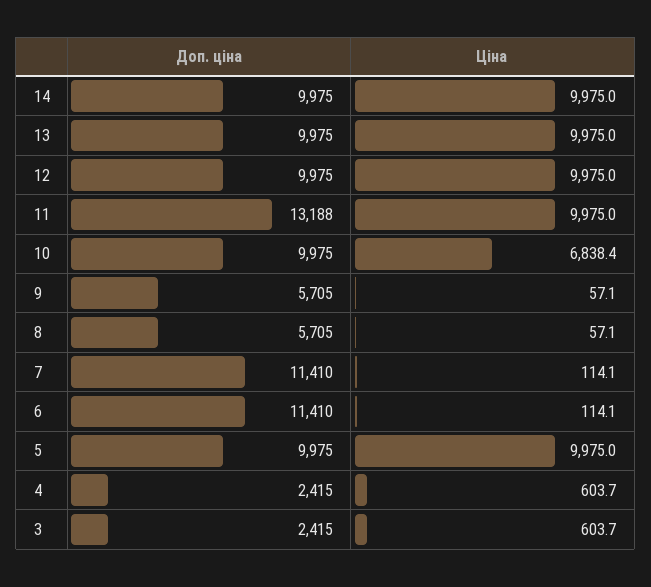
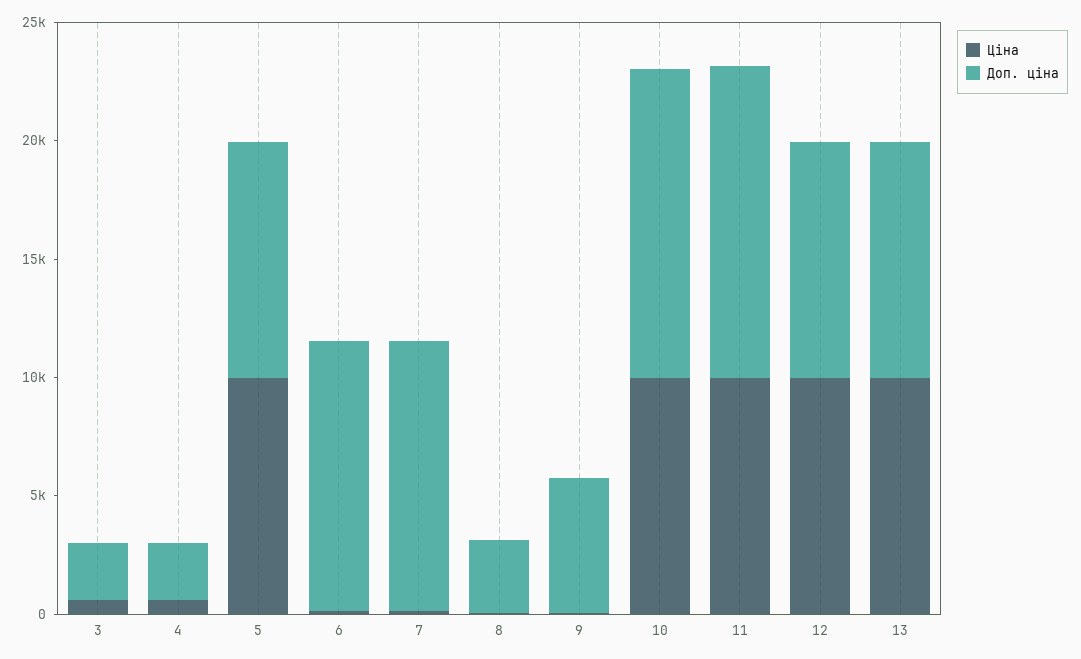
Доп. ціна, 14: 9975 -> none
Ціна, 14: 9975 -> none
Доп. ціна, 10: 9975 -> 13000
Ціна, 10: 6838.4 -> 10000
Доп. ціна, 8: 5705 -> 3000

